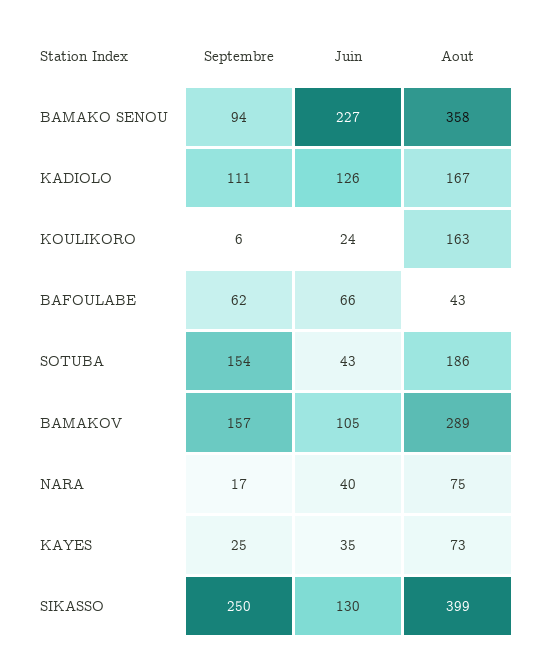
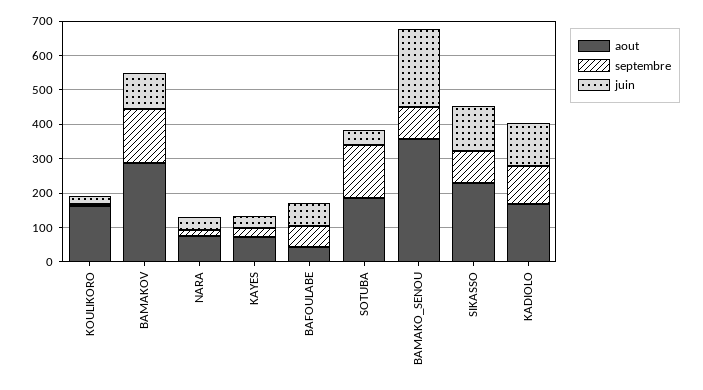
Septembre, SIKASSO: 250 -> 100
Aout, SIKASSO: 399 -> 225

